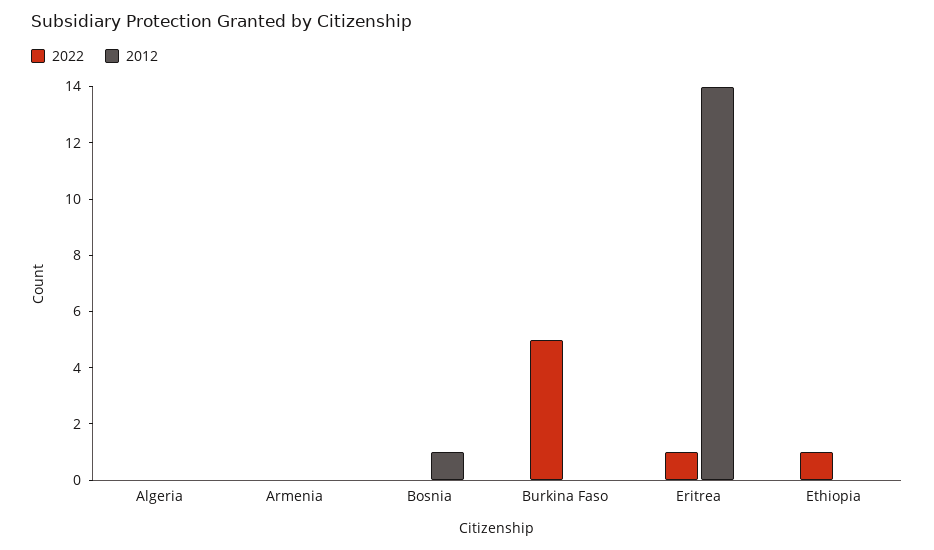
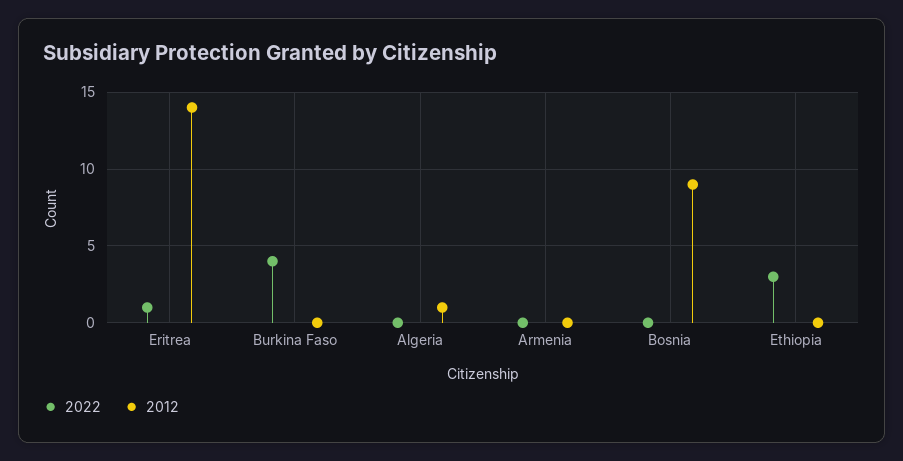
2012, Algeria: 0 -> 1
2012, Bosnia: 1 -> 9
2022, Burkina Faso: 5 -> 4
2022, Ethiopia: 1 -> 3

